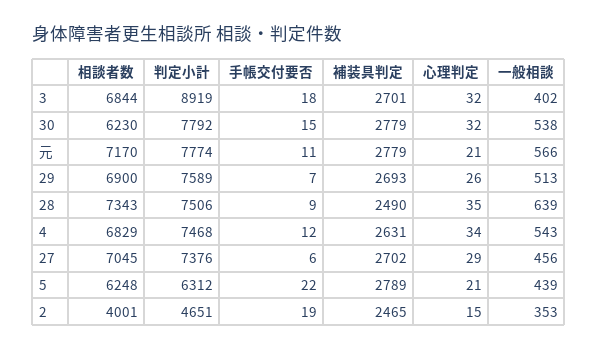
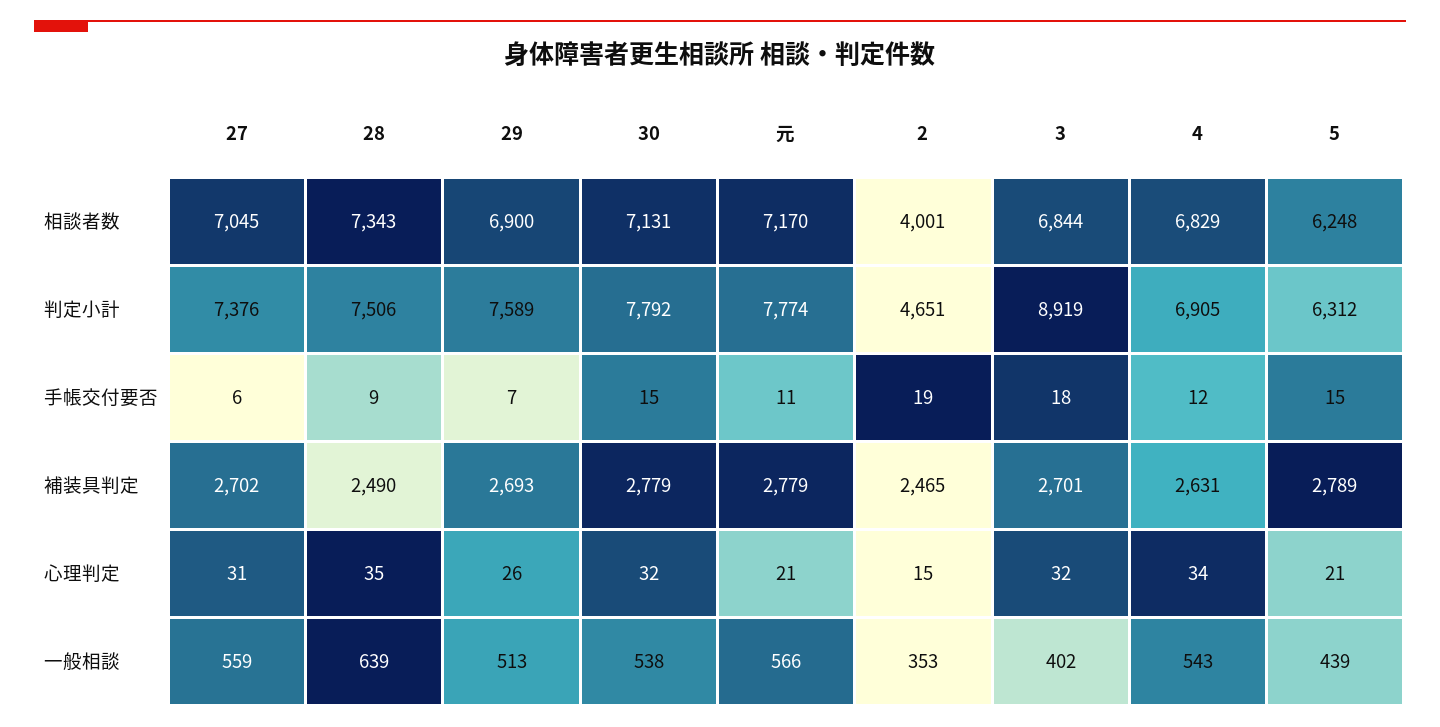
相談者数, 30: 6230 -> 7131
判定小計, 4: 7468 -> 6905
心理判定, 27: 29 -> 31
一般相談, 27: 456 -> 559
手帳交付要否, 5: 22 -> 15

